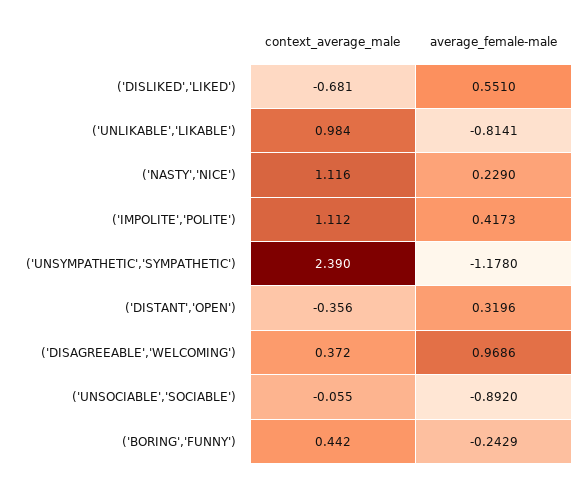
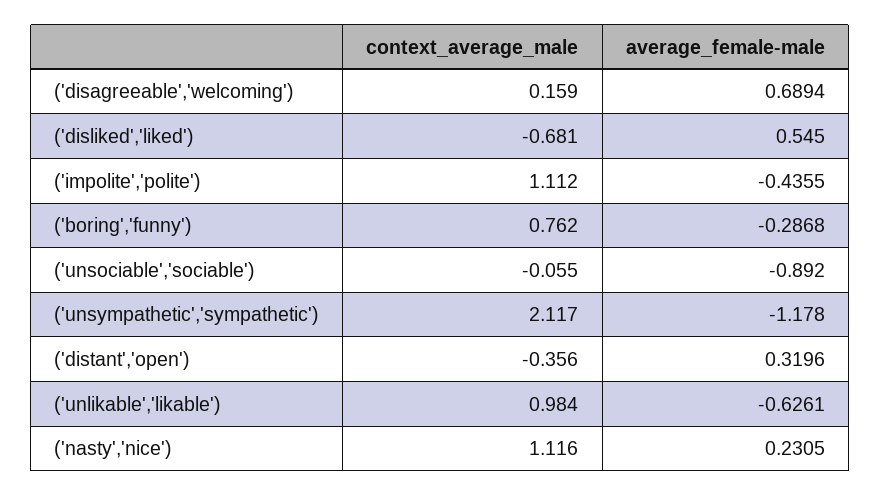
average_female-male, ('DISLIKED','LIKED'): 0.551 -> 0.545
average_female-male, ('UNLIKABLE','LIKABLE'): -0.8141 -> -0.6261
average_female-male, ('NASTY','NICE'): 0.229 -> 0.2305
average_female-male, ('IMPOLITE','POLITE'): 0.4173 -> -0.4355
context_average_male, ('UNSYMPATHETIC','SYMPATHETIC'): 2.39 -> 2.117
context_average_male, ('DISAGREEABLE','WELCOMING'): 0.372 -> 0.159
average_female-male, ('DISAGREEABLE','WELCOMING'): 0.9686 -> 0.6894
context_average_male, ('BORING','FUNNY'): 0.442 -> 0.762
average_female-male, ('BORING','FUNNY'): -0.2429 -> -0.2868

